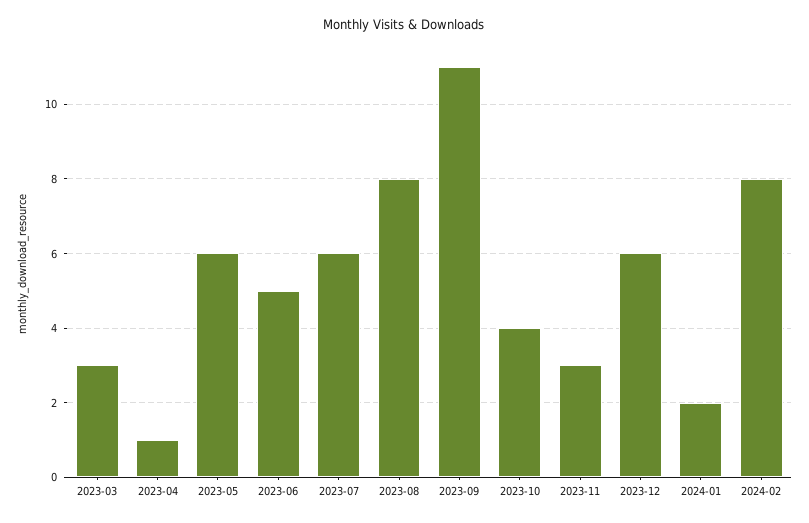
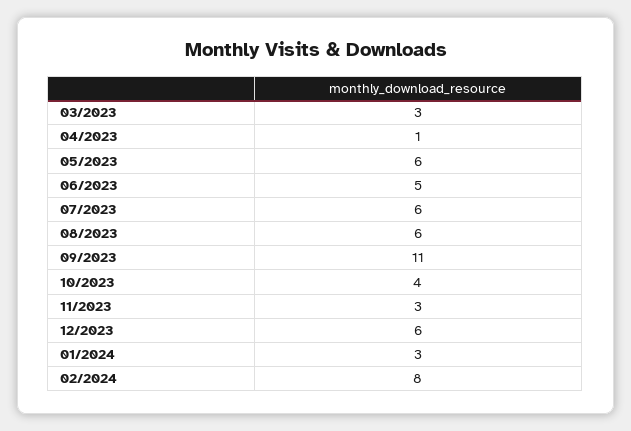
2023-08: 8 -> 6
2024-01: 2 -> 3

